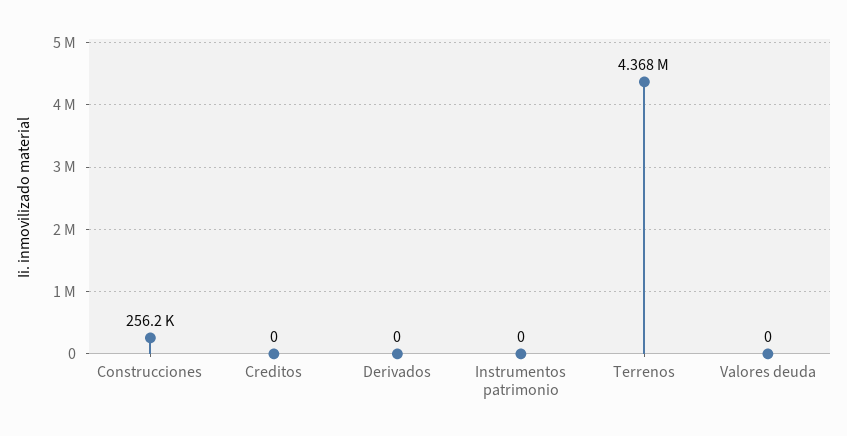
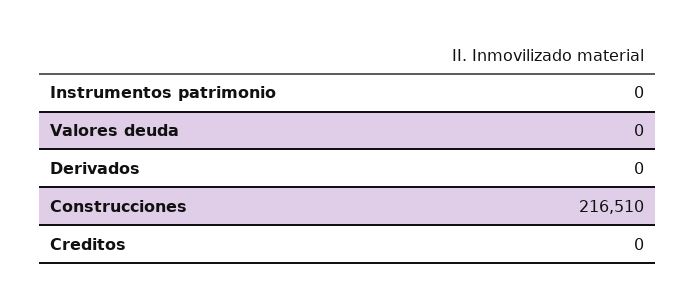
Construcciones: 256200 -> 216510
Terrenos: 4368000 -> none

